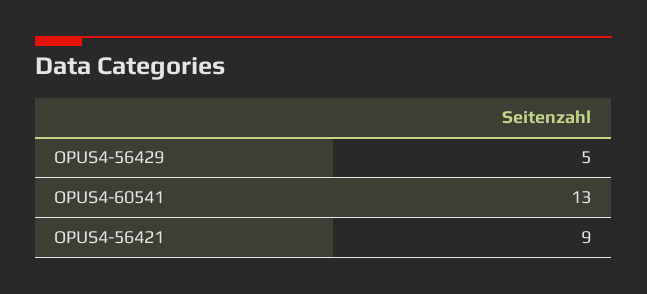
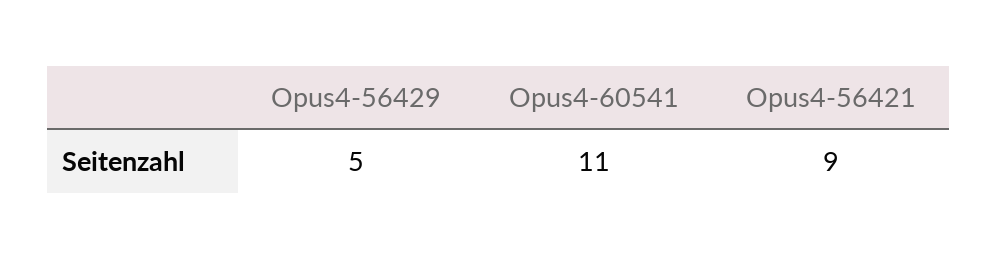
OPUS4-60541: 13 -> 11

